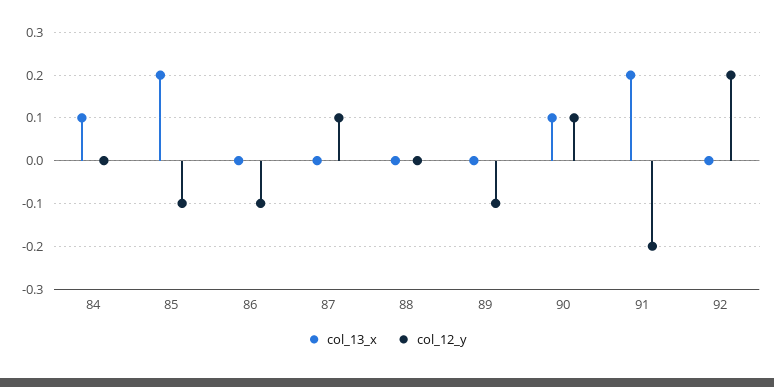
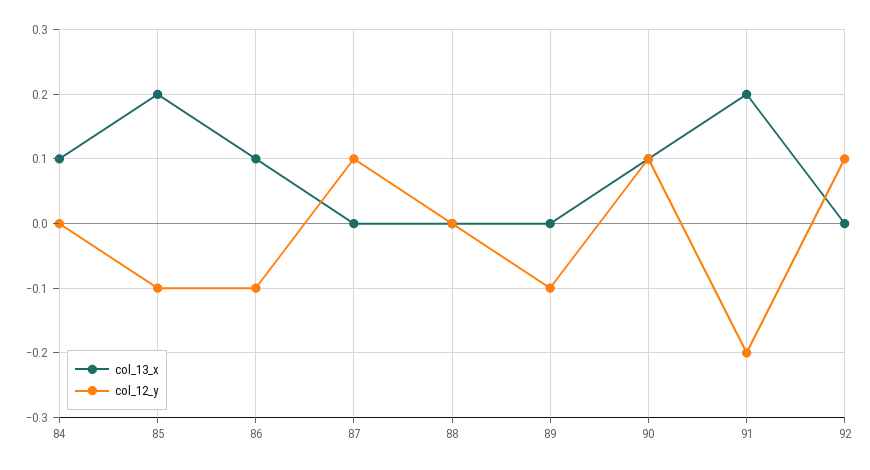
col_13_x, 86: 0 -> 0.1
col_12_y, 92: 0.2 -> 0.1

